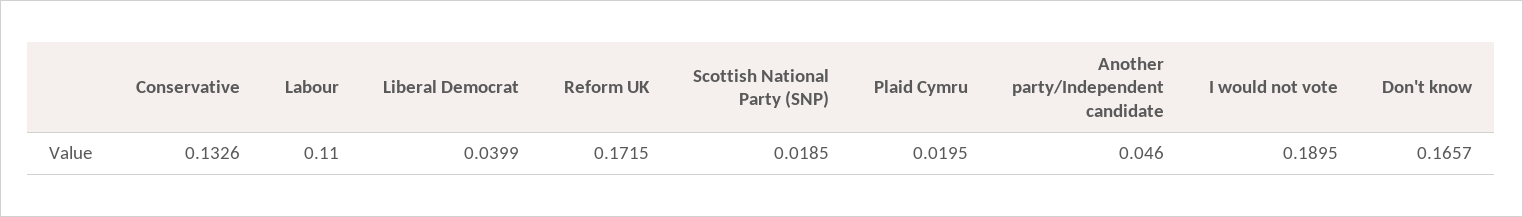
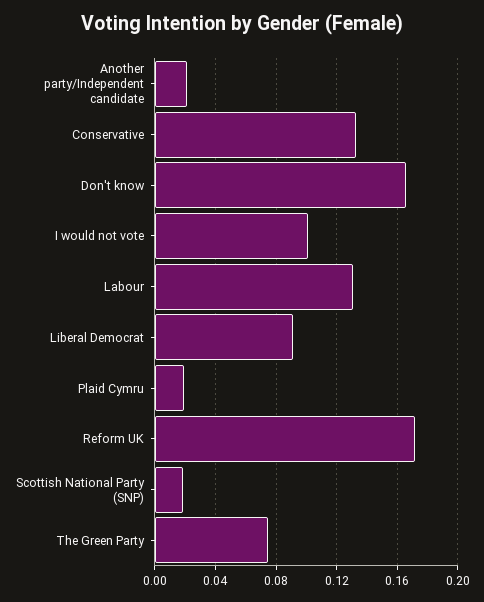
Labour: 0.11 -> 0.13
Liberal Democrat: 0.0399 -> 0.09
Another party/Independent candidate: 0.046 -> 0.02
I would not vote: 0.1895 -> 0.1
The Green Party: none -> 0.075

